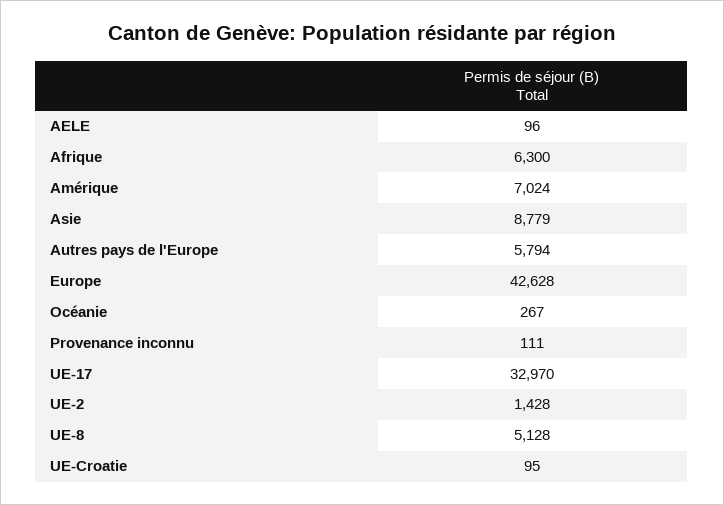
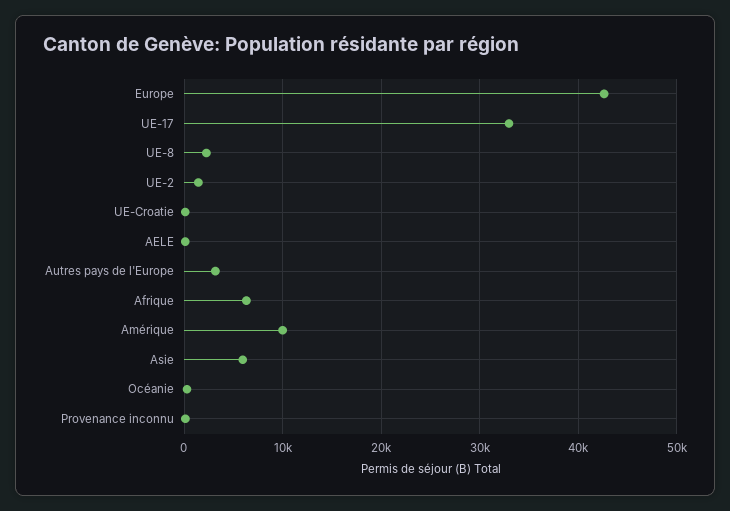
Amérique: 7024 -> 10000
Asie: 8779 -> 6000
Autres pays de l'Europe: 5794 -> 3000
UE-8: 5128 -> 2000

